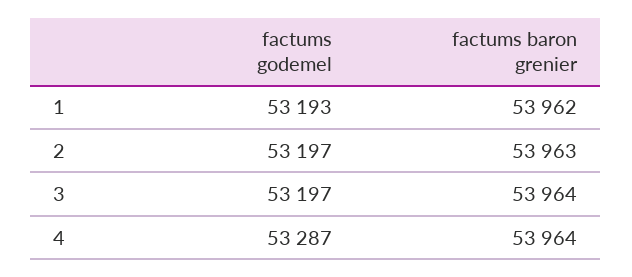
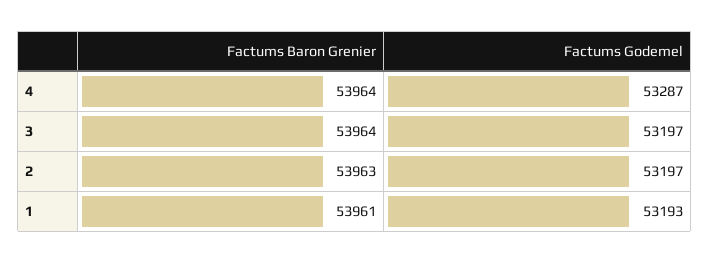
factums baron grenier, 1: 53962 -> 53961

